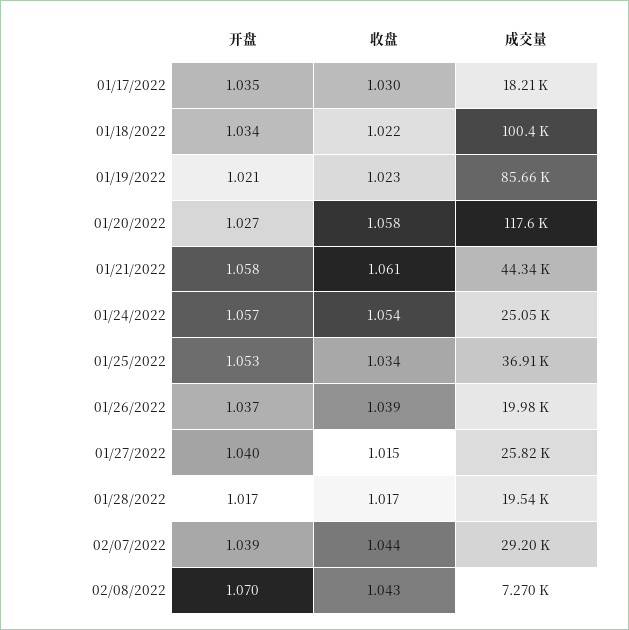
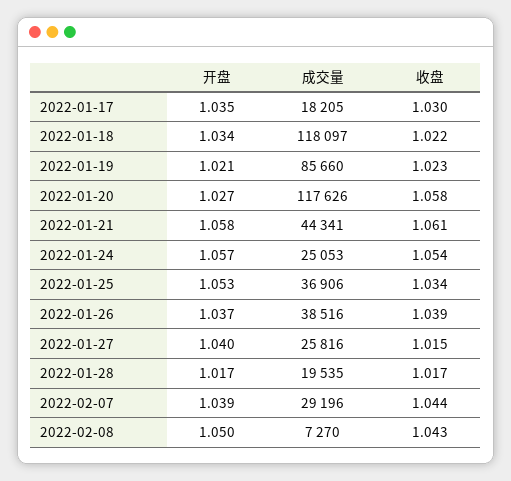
成交量, 01/18/2022: 100400 -> 118097
成交量, 01/26/2022: 19980 -> 38516
开盘, 02/08/2022: 1.07 -> 1.05

